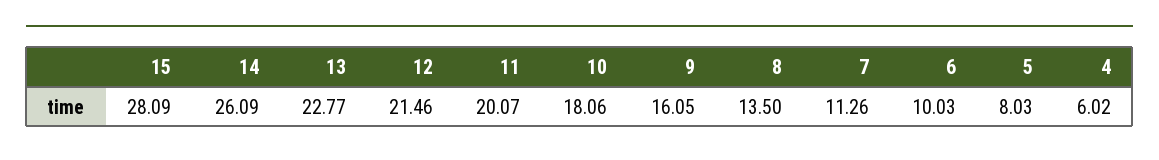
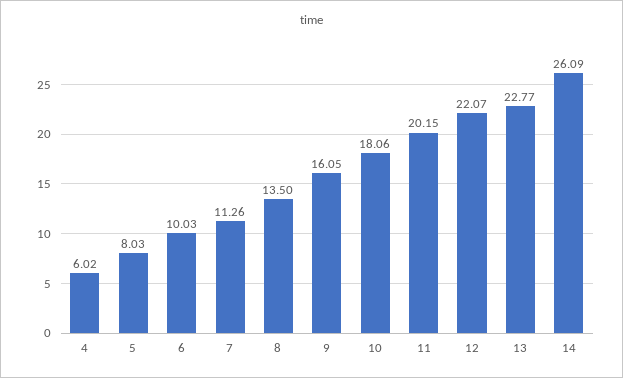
15: 28.09 -> none
12: 21.46 -> 22.07
11: 20.07 -> 20.15

